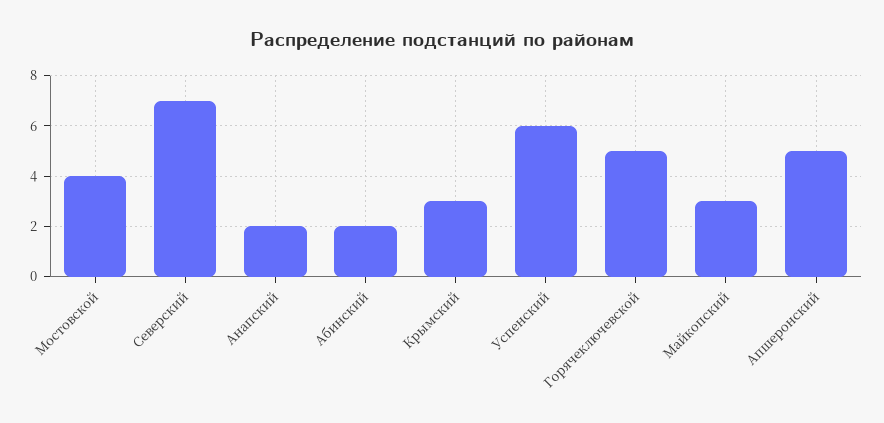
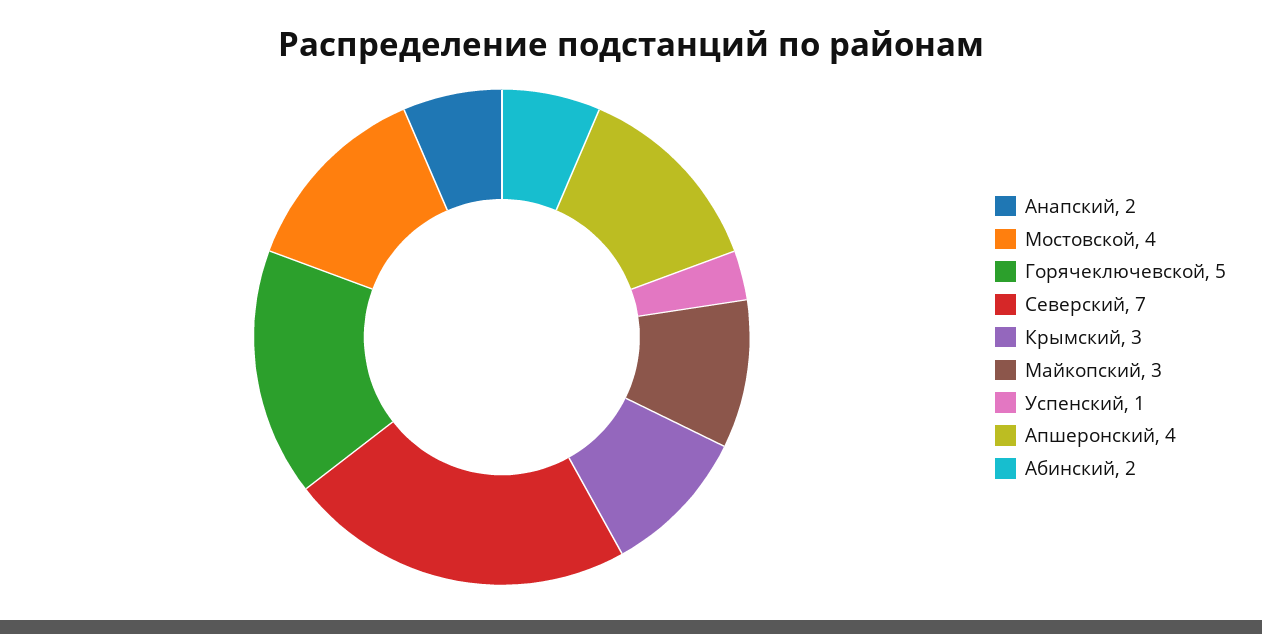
Успенский: 6 -> 1
Апшеронский: 5 -> 4

